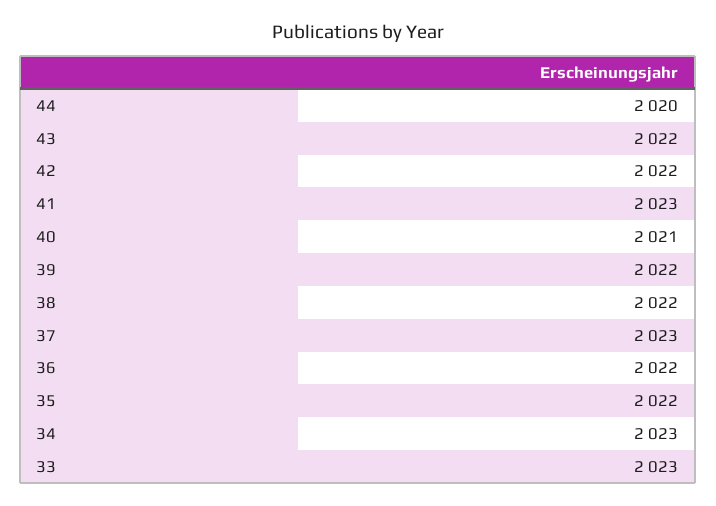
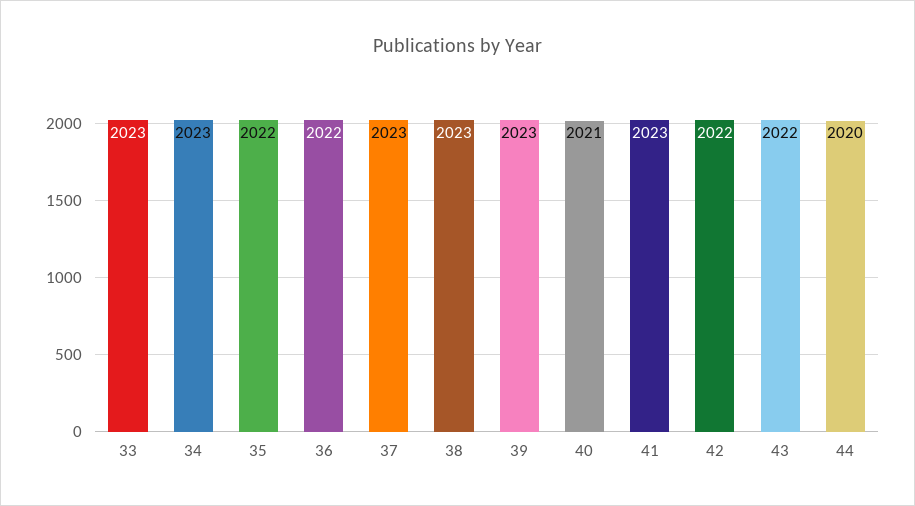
39: 2022 -> 2023
38: 2022 -> 2023

